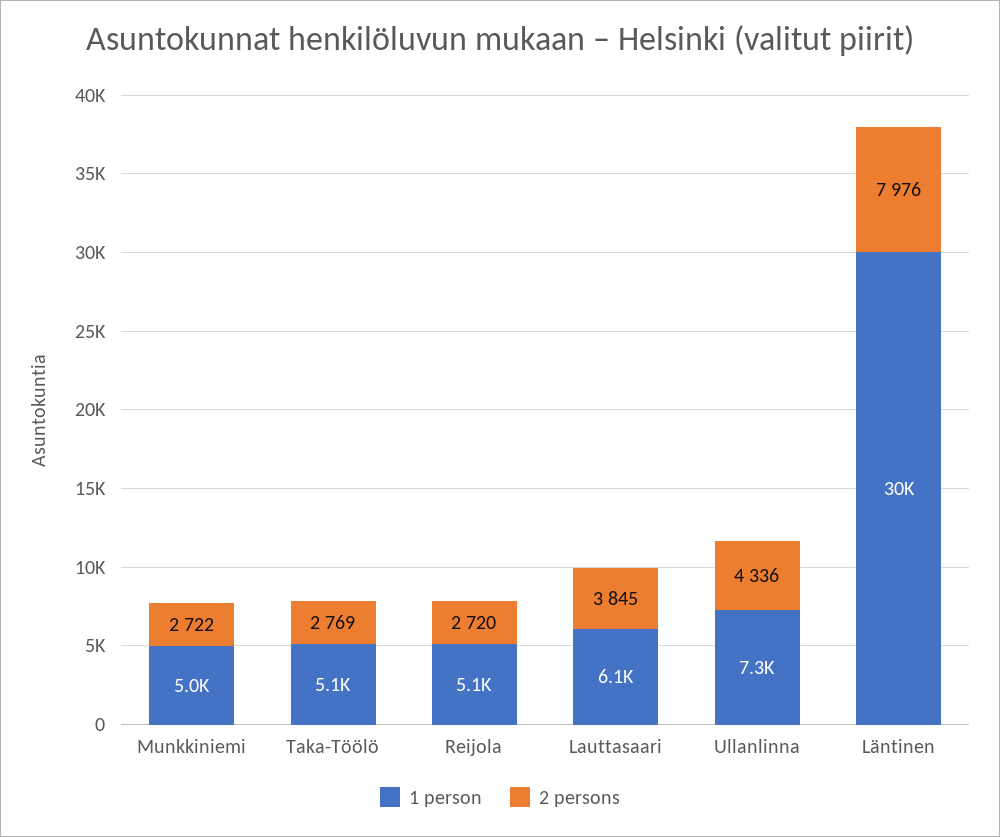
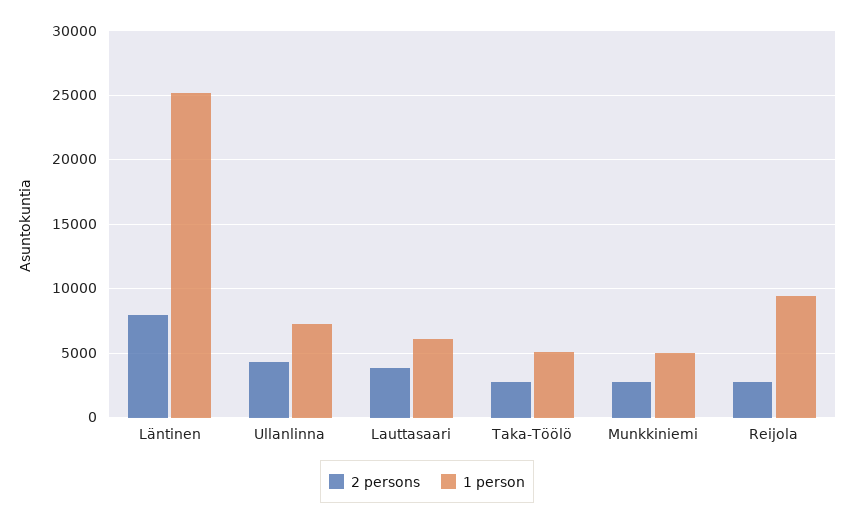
1 person, Reijola: 5100 -> 9500
1 person, Läntinen: 30000 -> 25000

